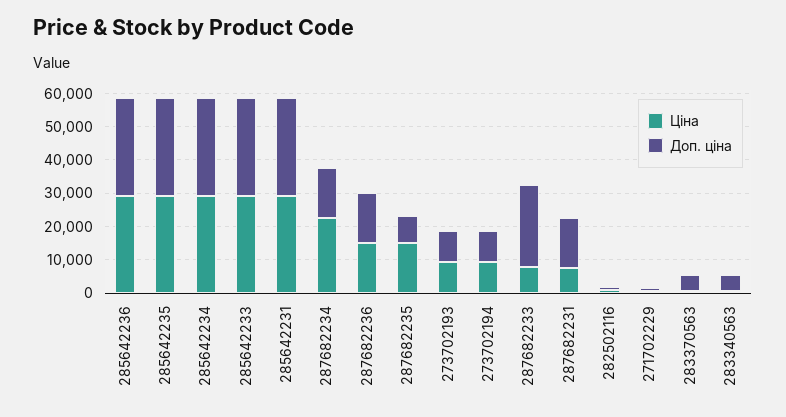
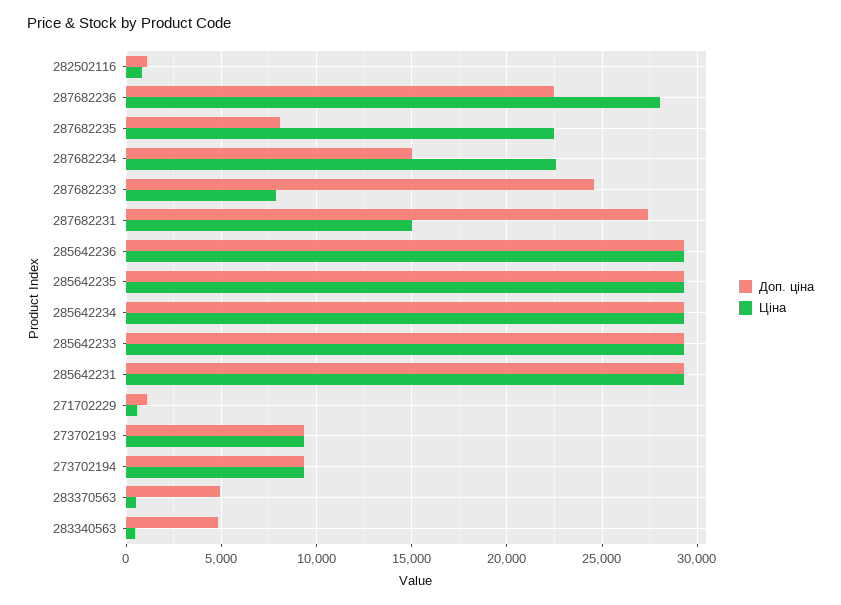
Ціна, 287682236: 15000 -> 28000
Доп. ціна, 287682236: 15000 -> 22500
Ціна, 287682235: 15000 -> 22500
Ціна, 287682231: 7500 -> 15000
Доп. ціна, 287682231: 15000 -> 27500

